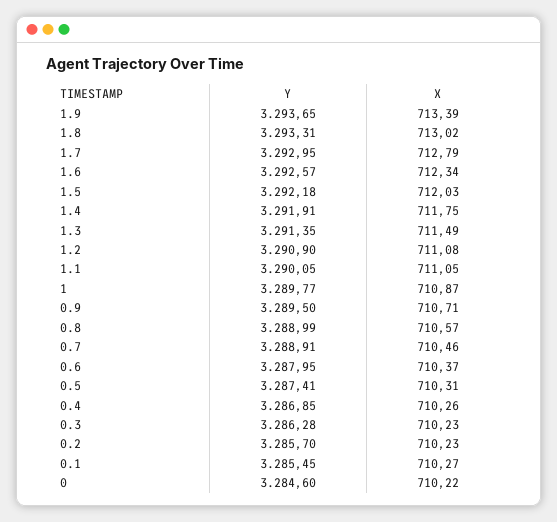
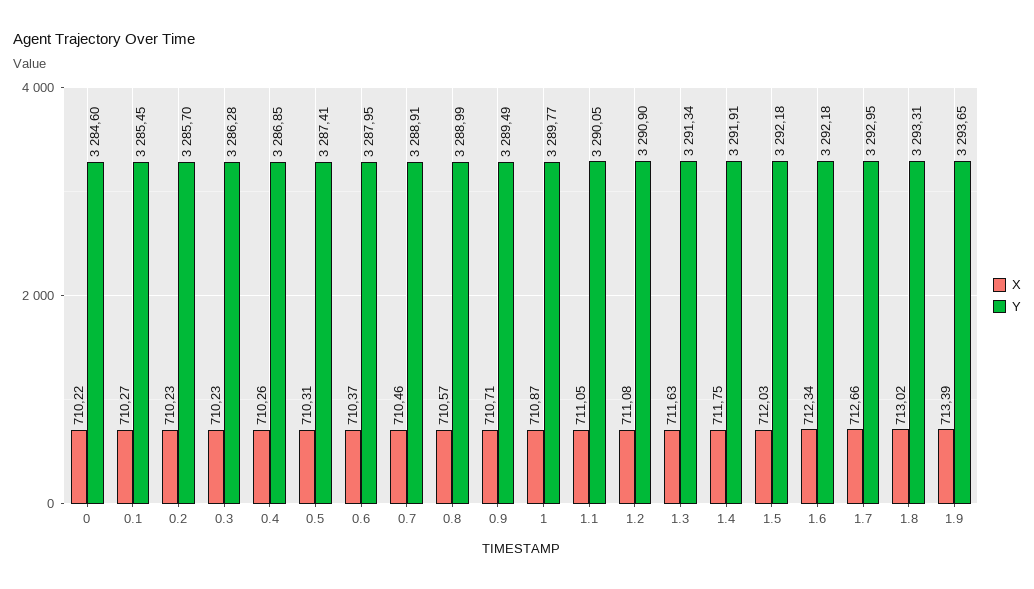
X, 1.7: 712.79 -> 712.66
Y, 1.6: 3292.57 -> 3292.18
Y, 1.3: 3291.35 -> 3291.34
X, 1.3: 711.49 -> 711.63
Y, 0.9: 3289.5 -> 3289.49

